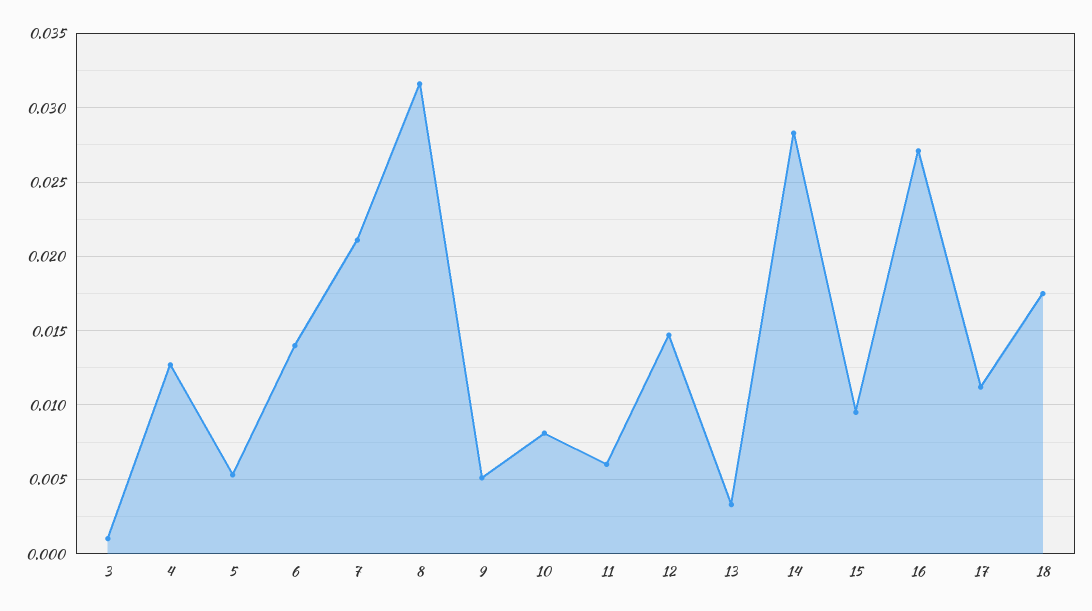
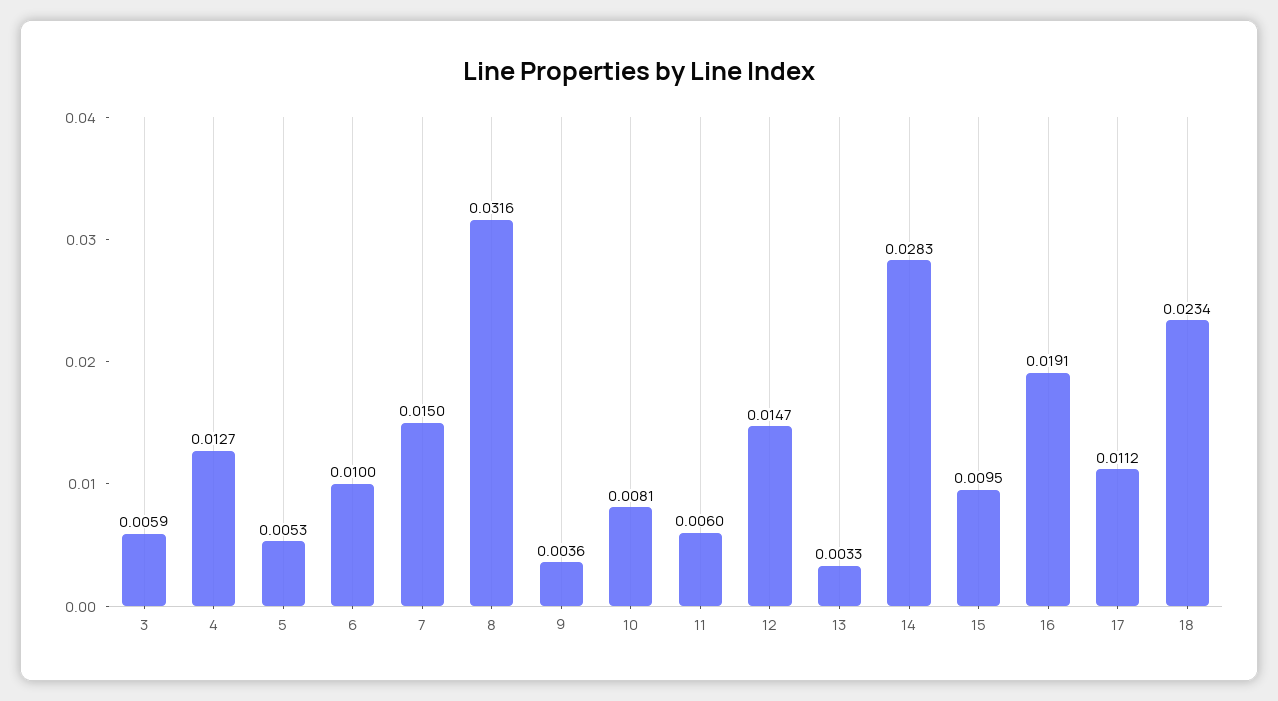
3: 0.001 -> 0.0059
6: 0.014 -> 0.01
7: 0.021 -> 0.015
9: 0.005 -> 0.0036
16: 0.027 -> 0.0191
18: 0.0175 -> 0.0234

